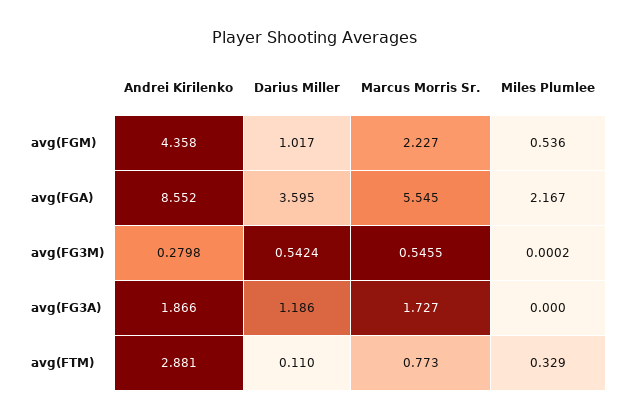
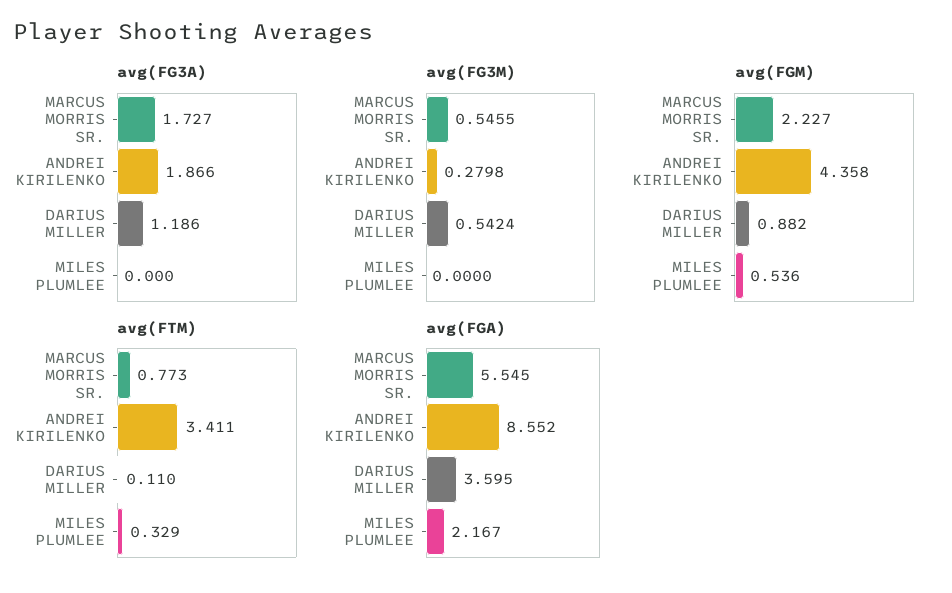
avg(FGM), Darius Miller: 1.017 -> 0.882
avg(FG3M), Miles Plumlee: 0.0002 -> 0
avg(FTM), Andrei Kirilenko: 2.881 -> 3.411

